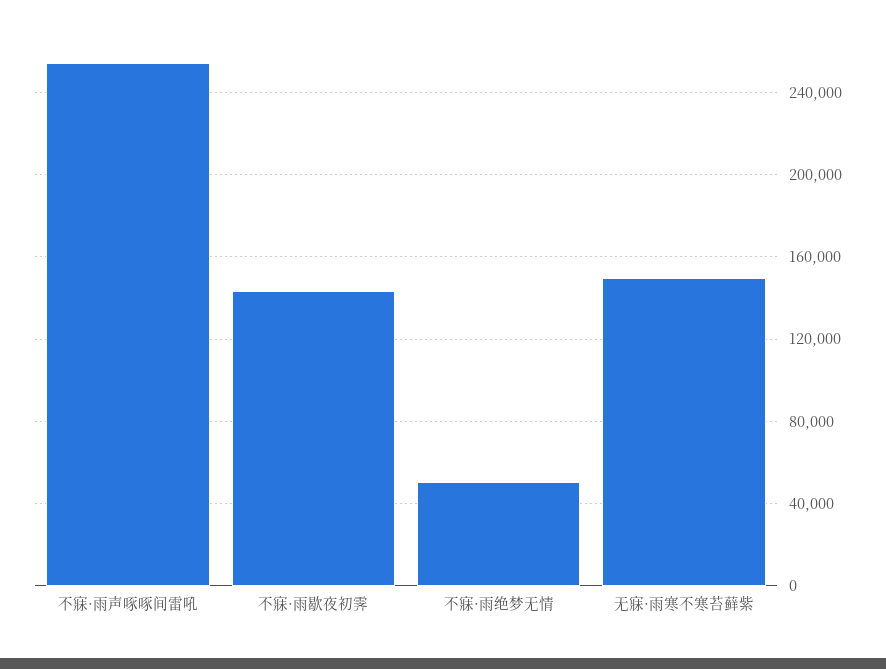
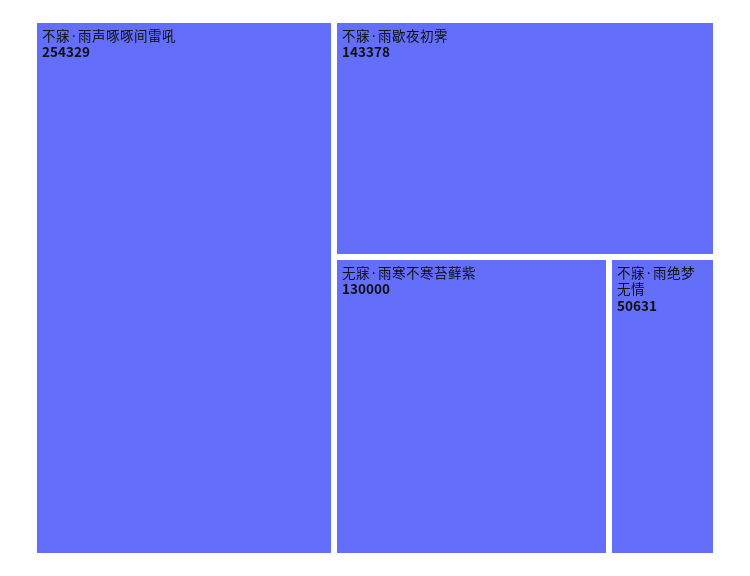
无寐·雨寒不寒苔藓紫: 150000 -> 130000

